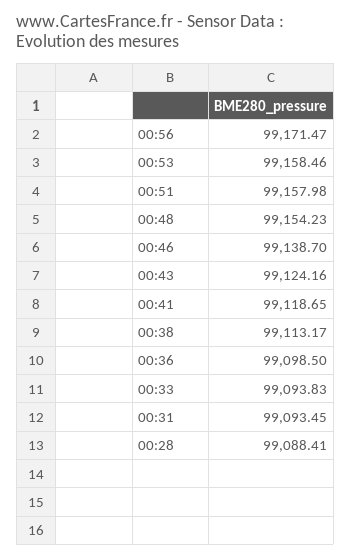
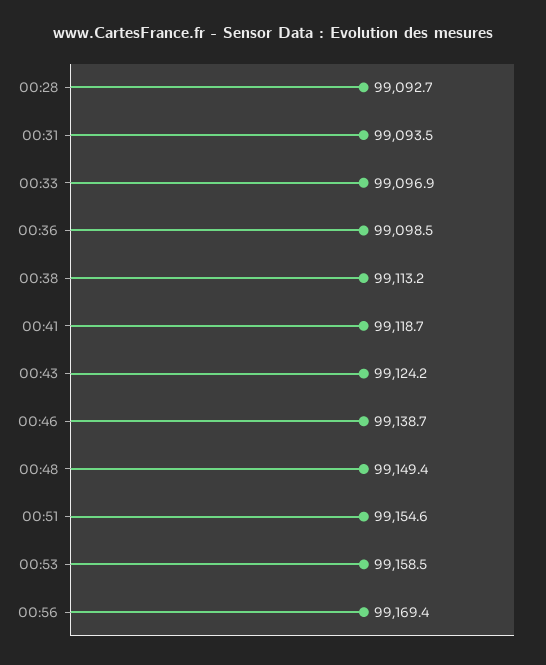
00:56: 99171.47 -> 99169.4
00:51: 99157.98 -> 99154.6
00:48: 99154.23 -> 99149.4
00:33: 99093.83 -> 99096.9
00:28: 99088.41 -> 99092.7

